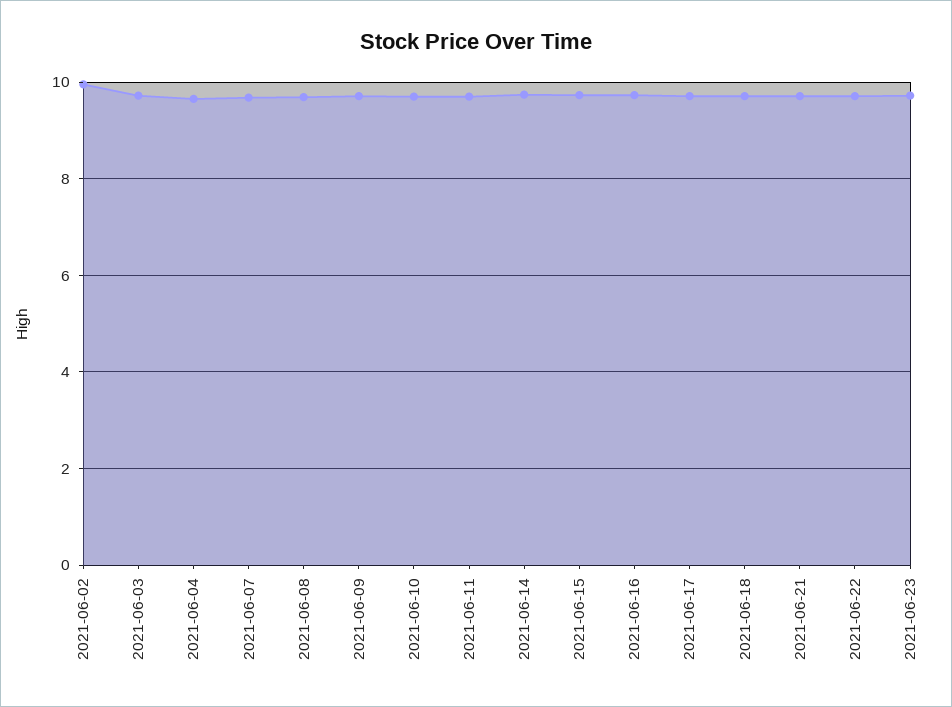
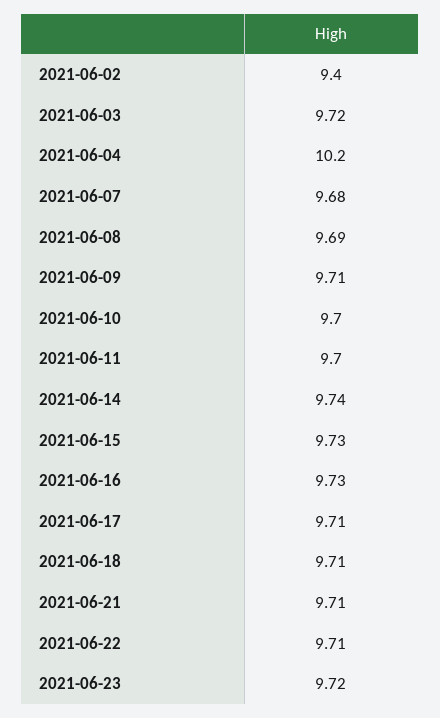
2021-06-02: 10 -> 9.4
2021-06-04: 9.6 -> 10.2

